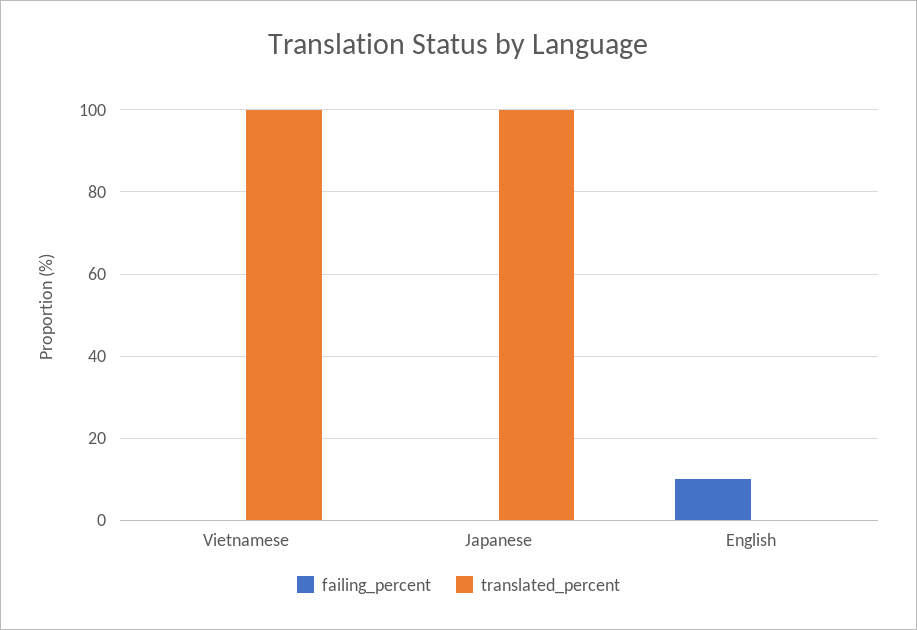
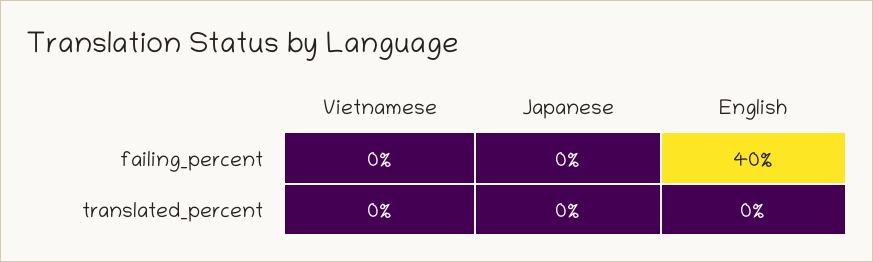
translated_percent, Vietnamese: 100 -> 0
translated_percent, Japanese: 100 -> 0
failing_percent, English: 10 -> 40

